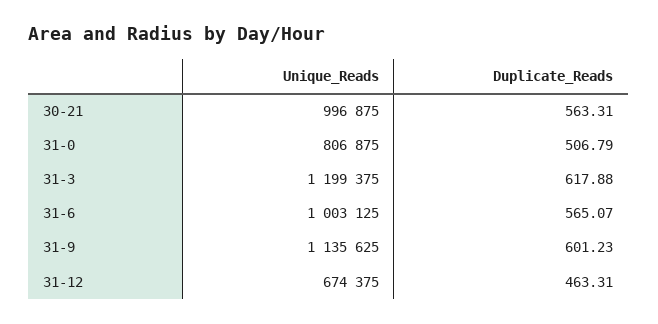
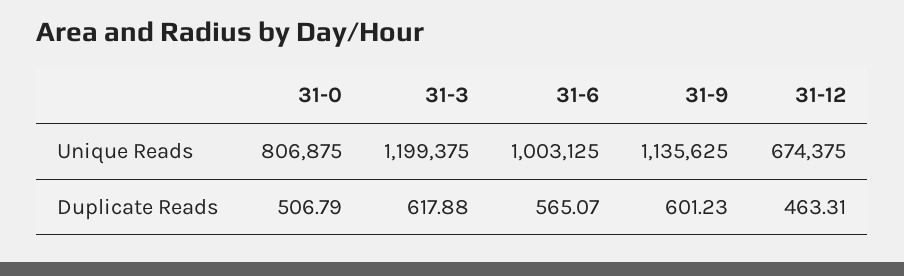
Unique_Reads, 30-21: 996875 -> none
Duplicate_Reads, 30-21: 563.31 -> none

